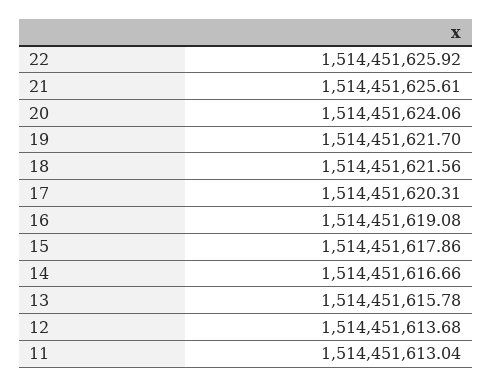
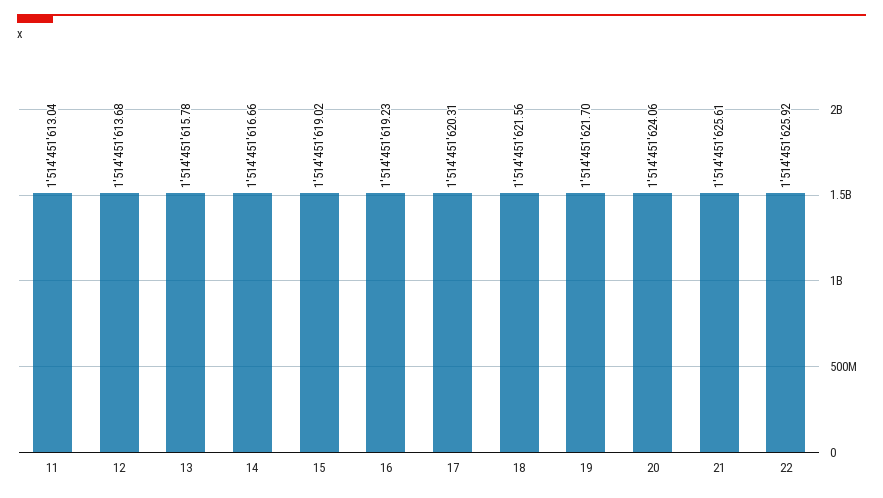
16: 1514451619.08 -> 1514451619.23
15: 1514451617.86 -> 1514451619.02

